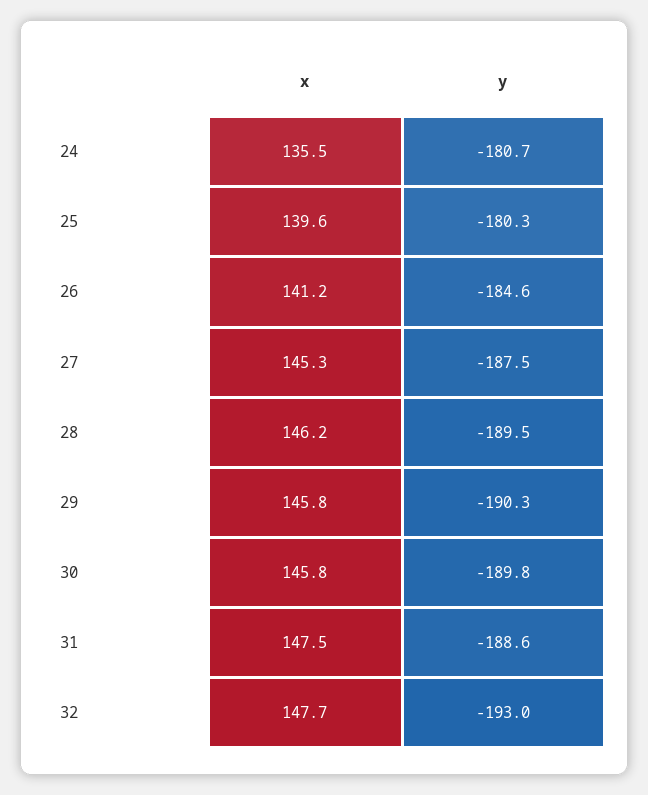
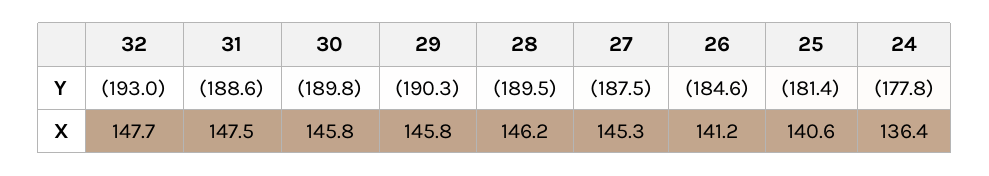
x, 24: 135.5 -> 136.4
y, 24: -180.7 -> -177.8
x, 25: 139.6 -> 140.6
y, 25: -180.3 -> -181.4

